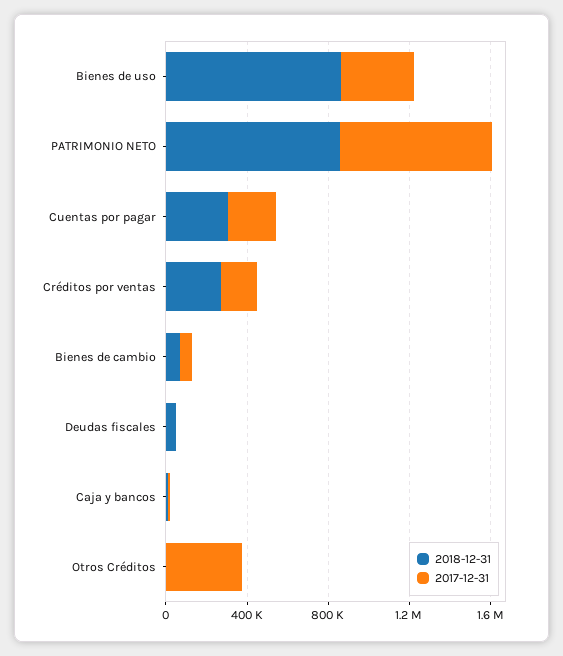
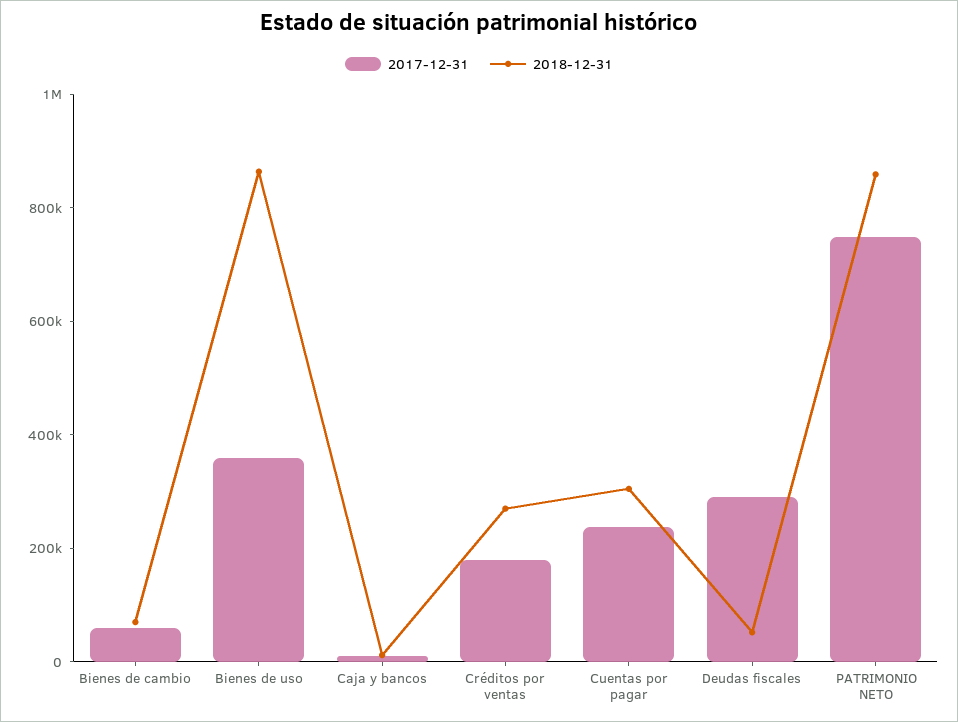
2017-12-31, Deudas fiscales: 0 -> 300000
2018-12-31, Otros Créditos: 0 -> none
2017-12-31, Otros Créditos: 400000 -> none

